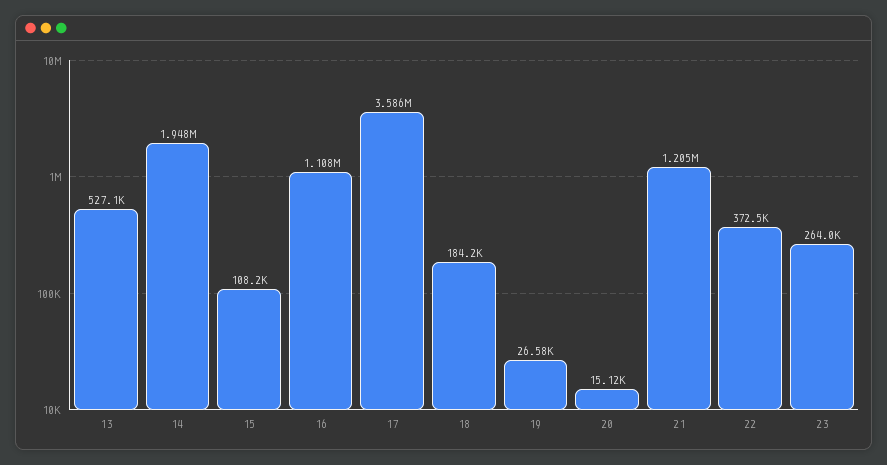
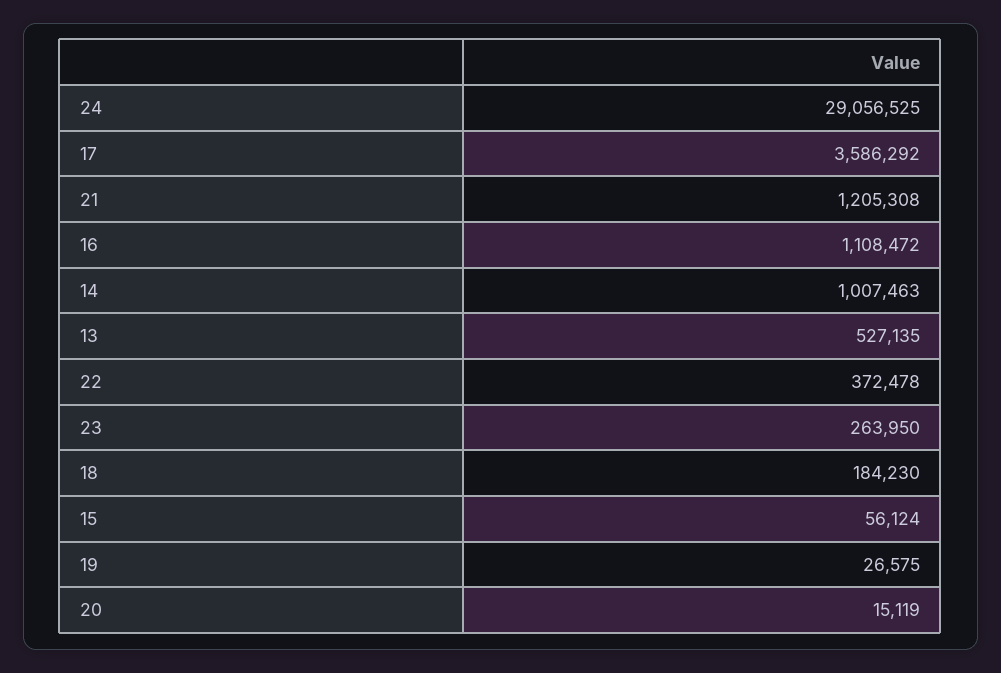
14: 1948000 -> 1007463
15: 108200 -> 56124
24: none -> 29056525

